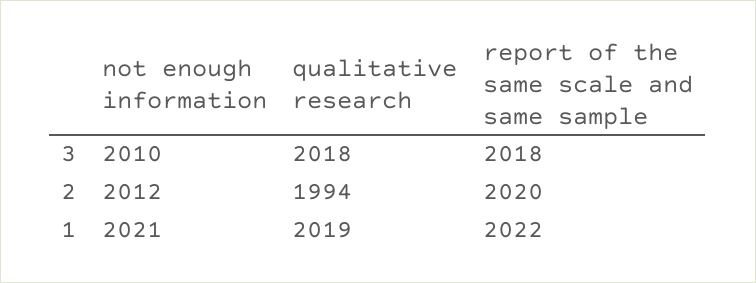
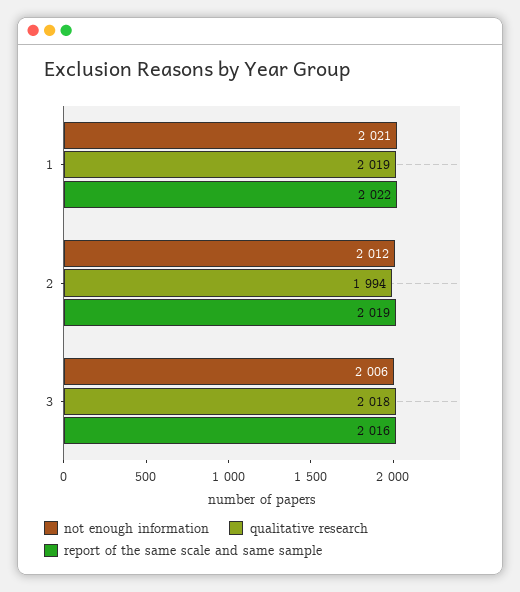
not enough information, 3: 2010 -> 2006
report of the same scale and same sample, 3: 2018 -> 2016
report of the same scale and same sample, 2: 2020 -> 2019

